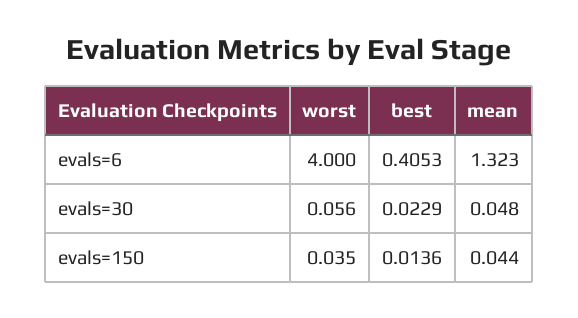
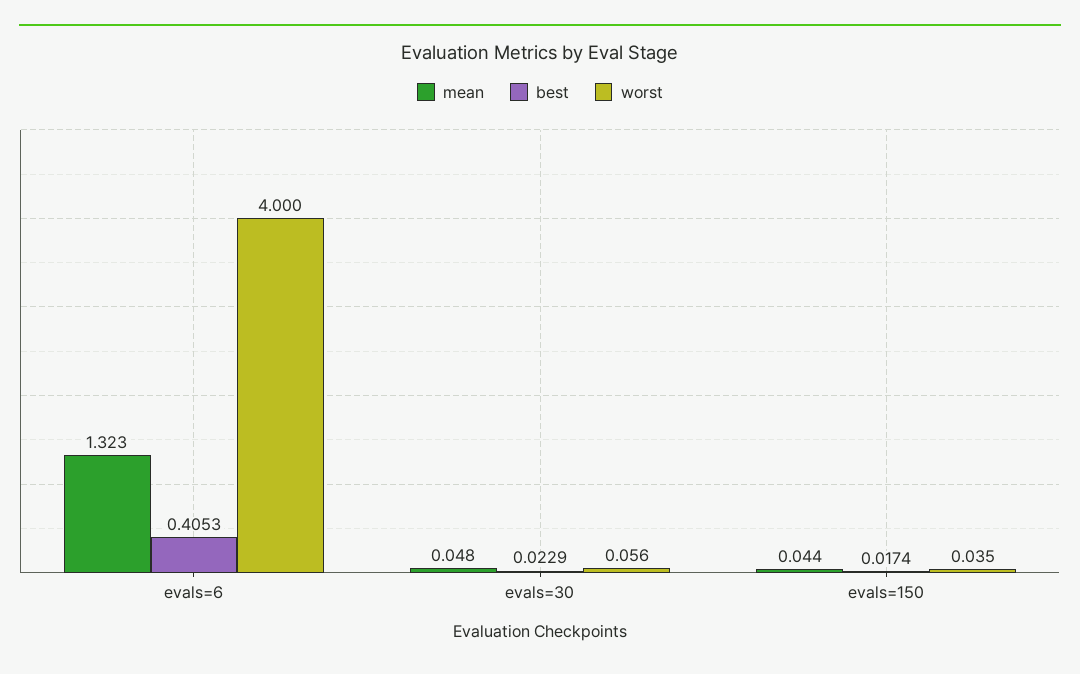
best, evals=150: 0.0136 -> 0.0174

